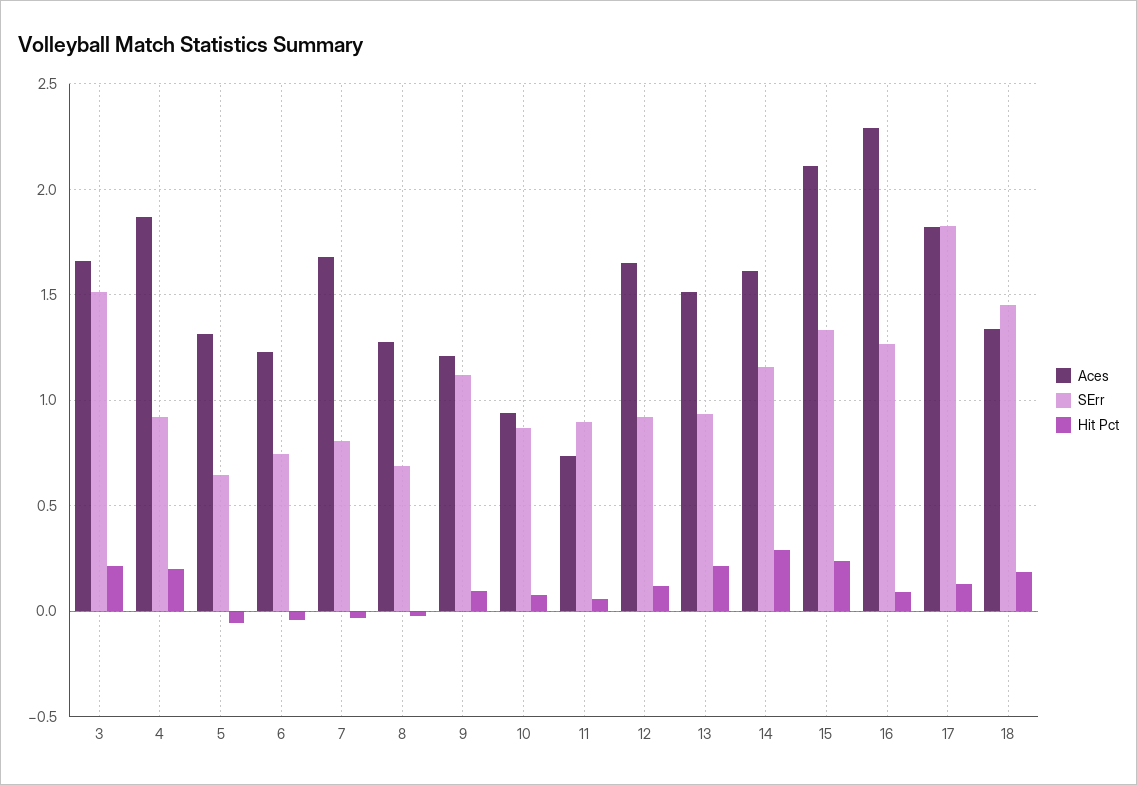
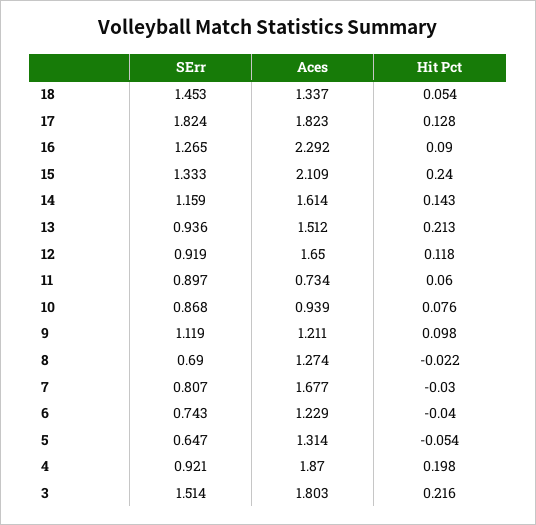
Aces, 3: 1.65 -> 1.803
Hit Pct, 14: 0.3 -> 0.143
Hit Pct, 18: 0.2 -> 0.054

